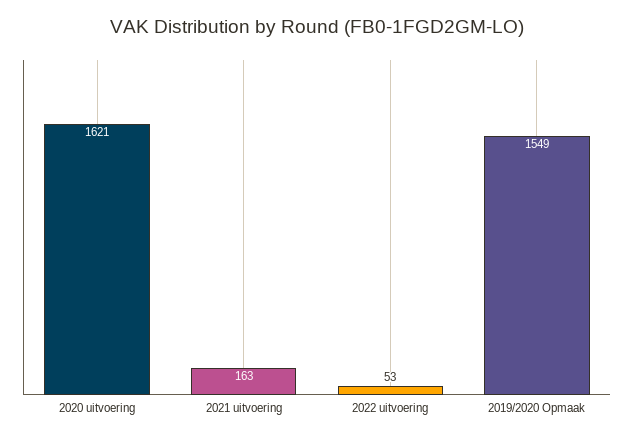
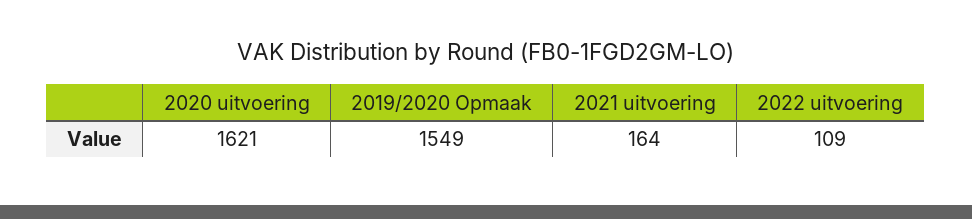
2021 uitvoering: 163 -> 164
2022 uitvoering: 53 -> 109

